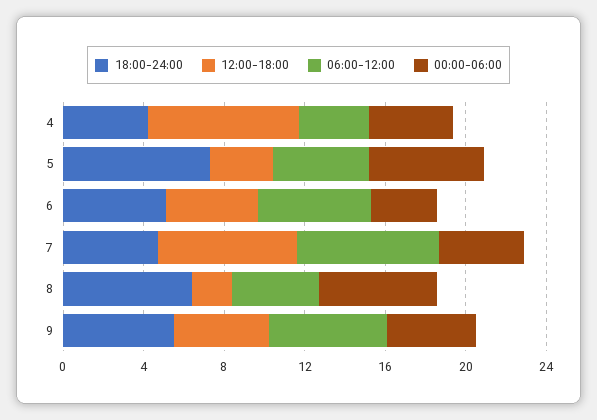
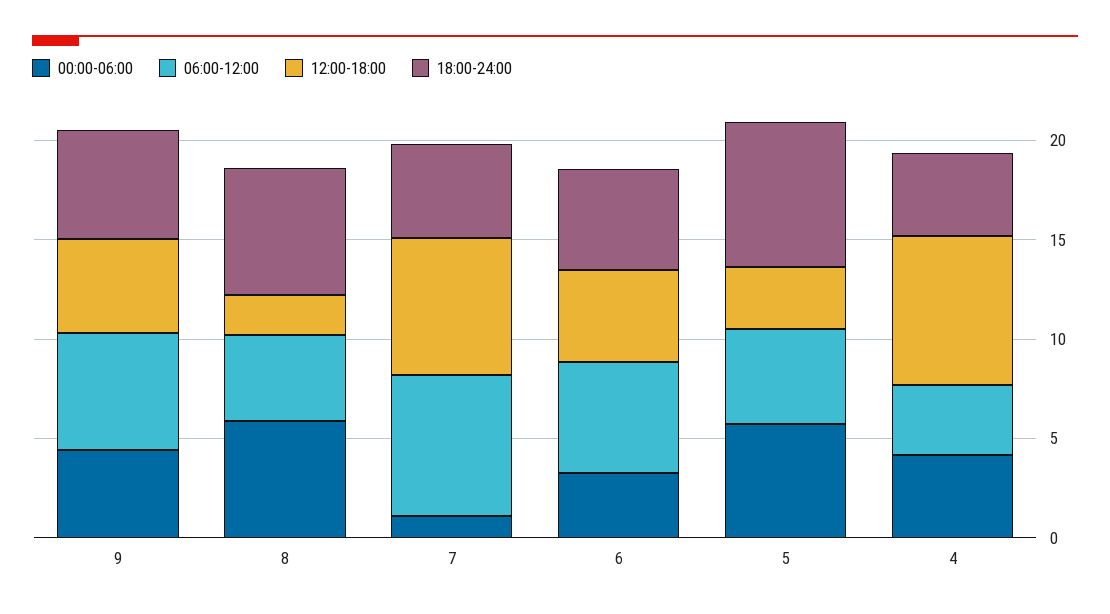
00:00-06:00, 7: 4 -> 1

